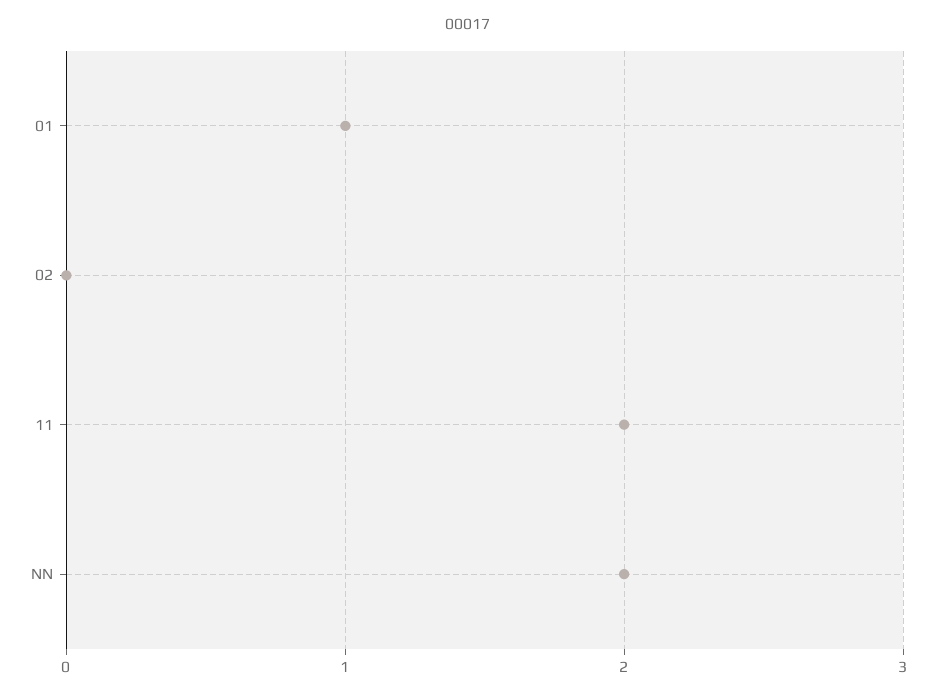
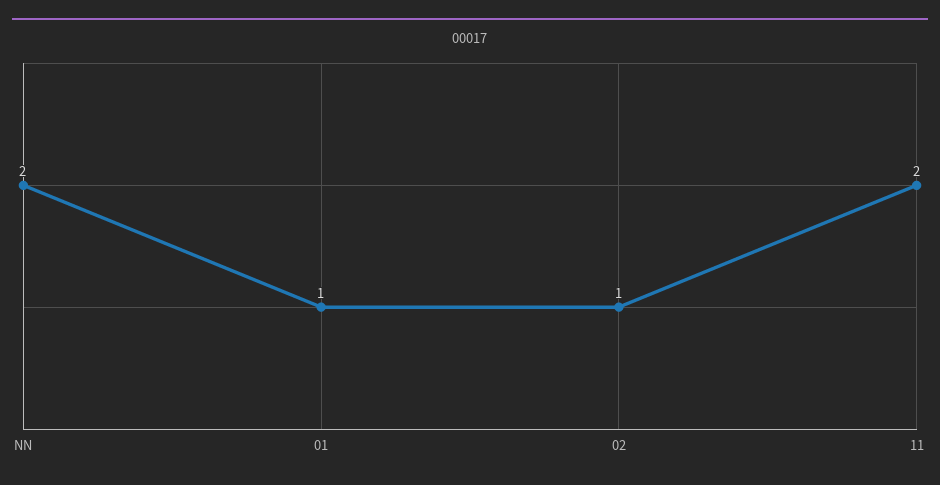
02: 0 -> 1

